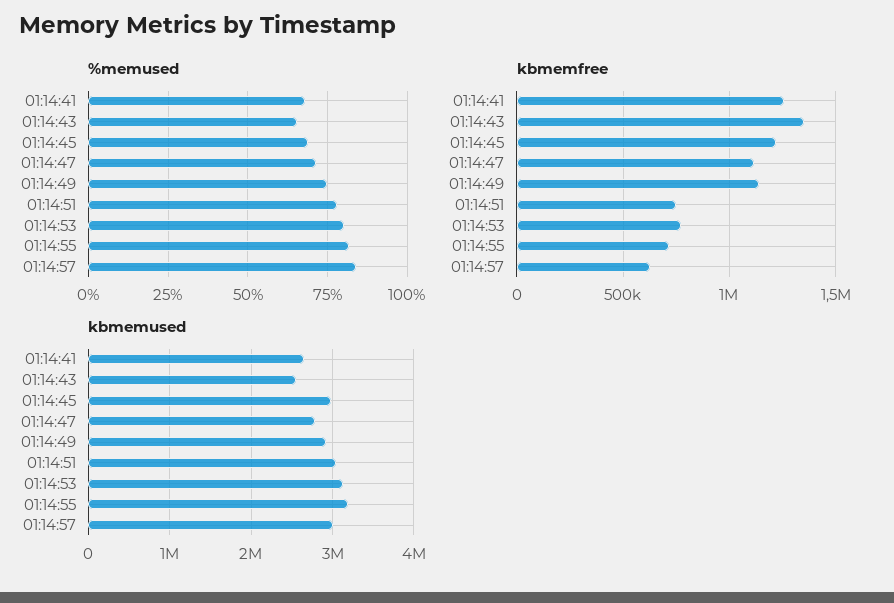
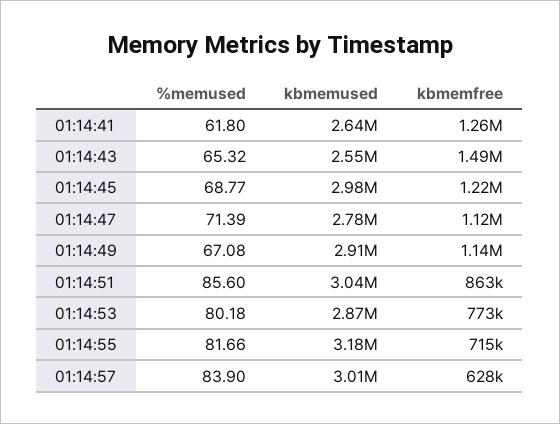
%memused, 01:14:41: 67.5 -> 61.8
%memused, 01:14:49: 75 -> 67.08
%memused, 01:14:51: 77.5 -> 85.6
kbmemfree, 01:14:43: 1350000 -> 1490000
kbmemfree, 01:14:51: 750000 -> 863000
kbmemused, 01:14:53: 3100000 -> 2870000

